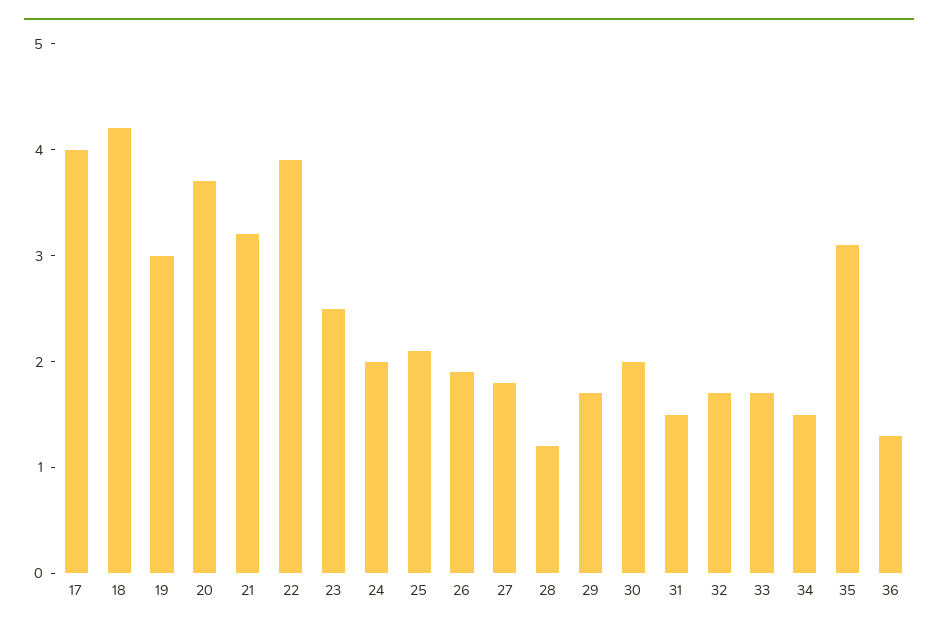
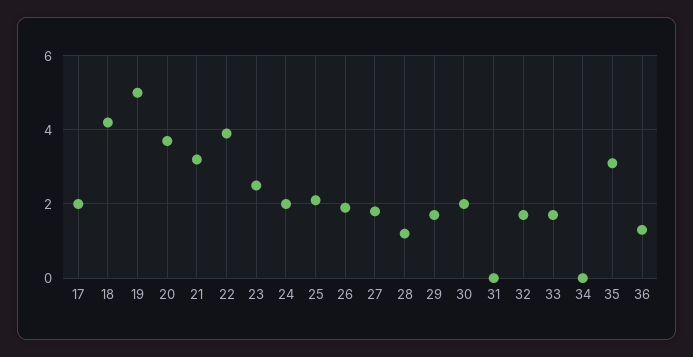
17: 4 -> 2
19: 3 -> 5
31: 1.5 -> 0
34: 1.5 -> 0

